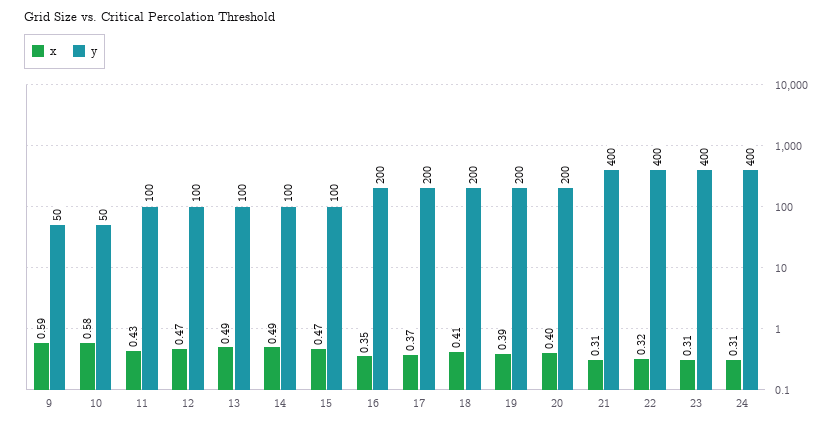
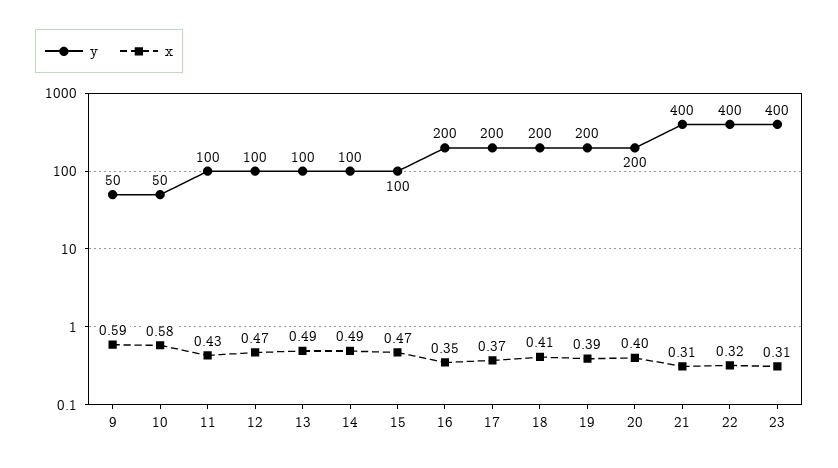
x, 24: 0.31 -> none
y, 24: 400 -> none

